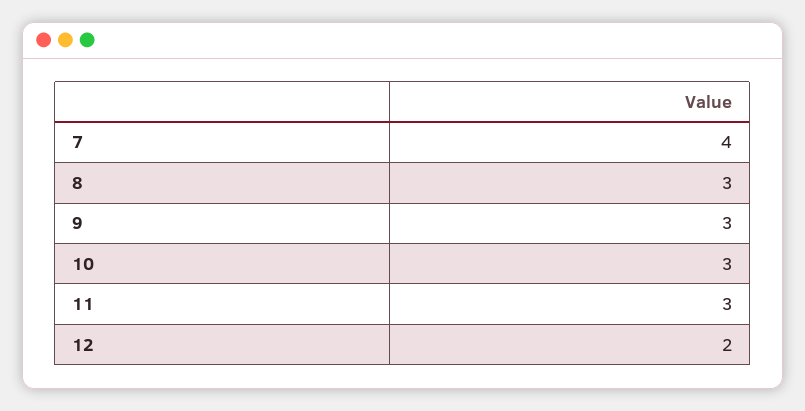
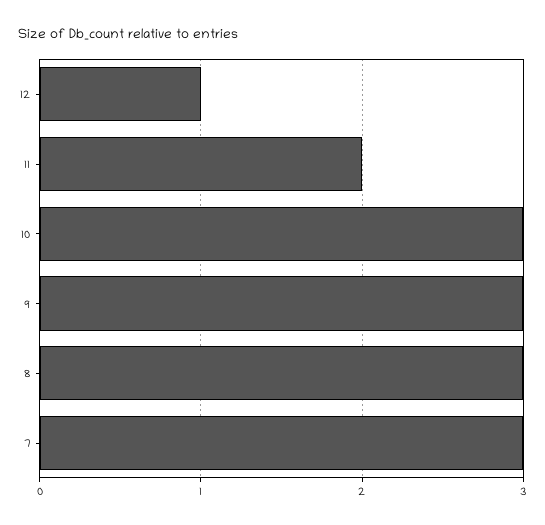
7: 4 -> 3
11: 3 -> 2
12: 2 -> 1

